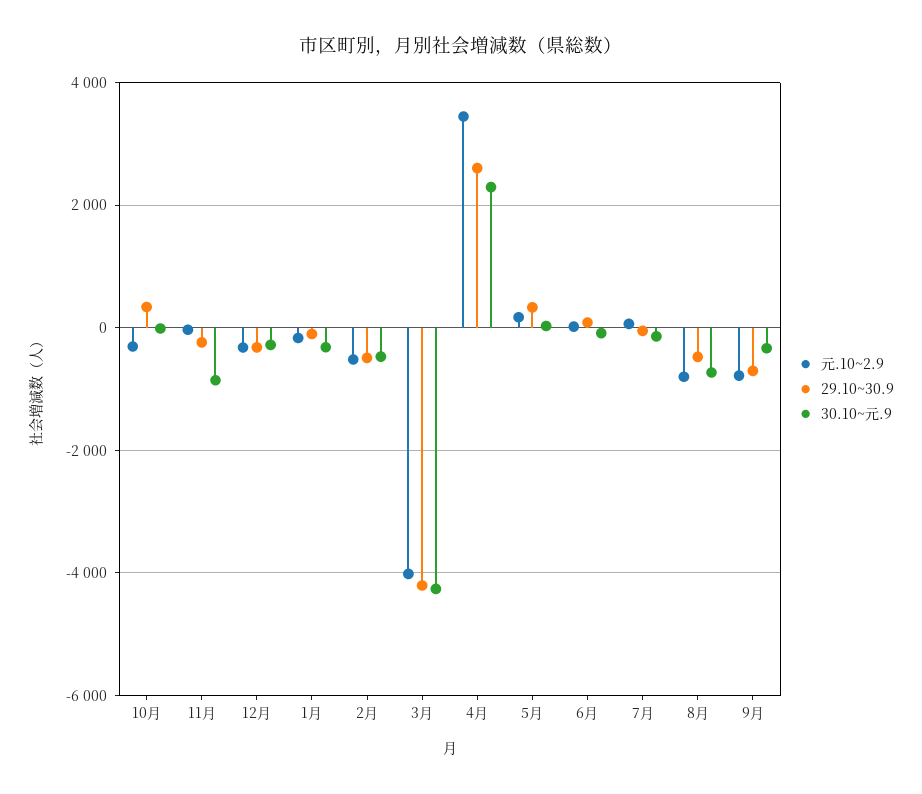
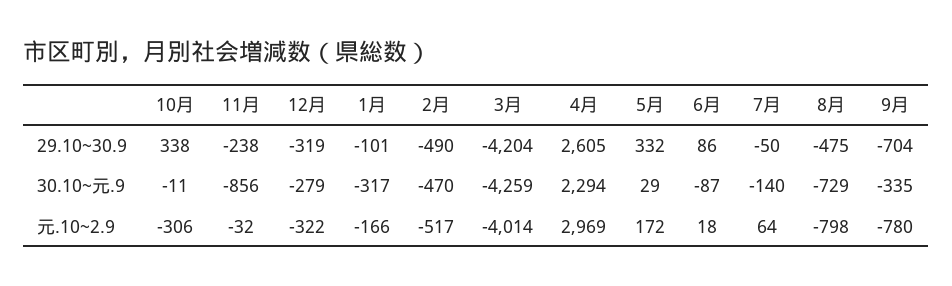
元.10~2.9, 4月: 3400 -> 2969

